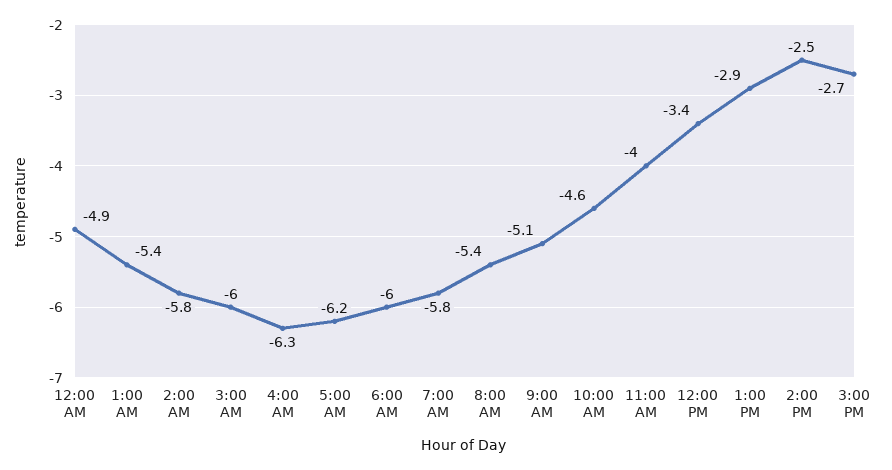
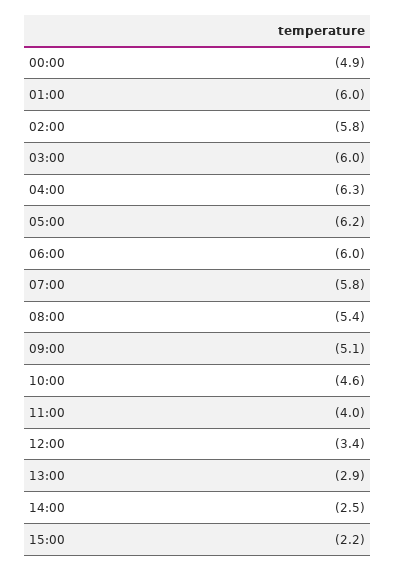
1:00 AM: -5.4 -> -6
3:00 PM: -2.7 -> -2.2

